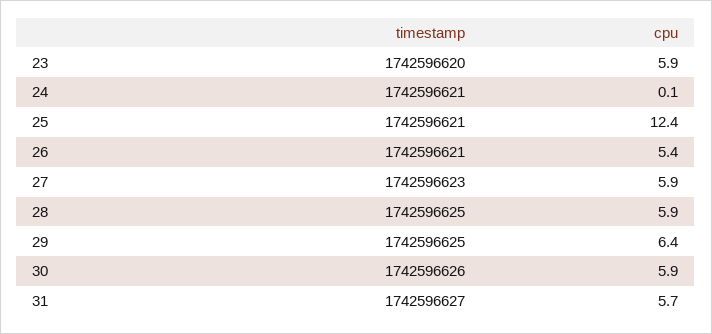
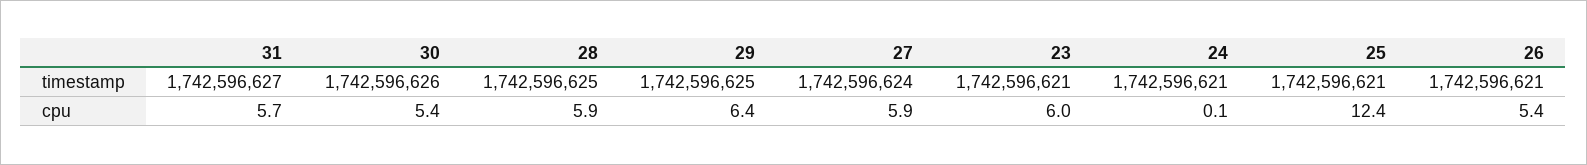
timestamp, 23: 1742596620 -> 1742596621
cpu, 23: 5.9 -> 6
timestamp, 27: 1742596623 -> 1742596624
cpu, 30: 5.9 -> 5.4

